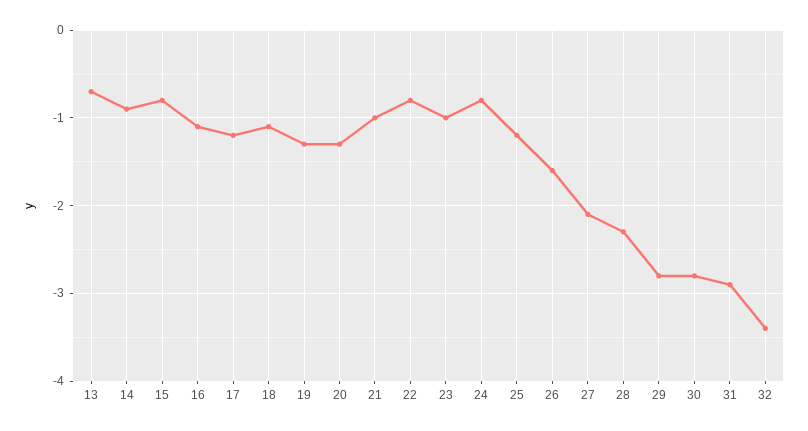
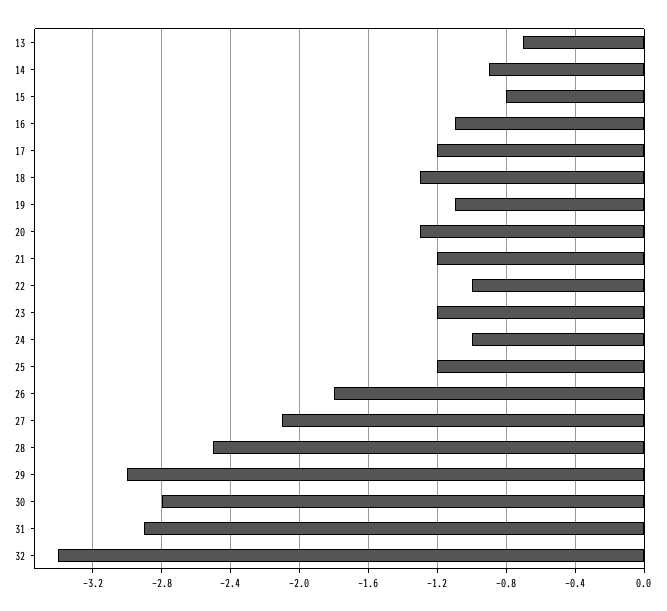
18: -1.1 -> -1.3
19: -1.3 -> -1.1
21: -1 -> -1.2
22: -0.8 -> -1
23: -1 -> -1.2
24: -0.8 -> -1
26: -1.6 -> -1.8
28: -2.3 -> -2.5
29: -2.8 -> -3

